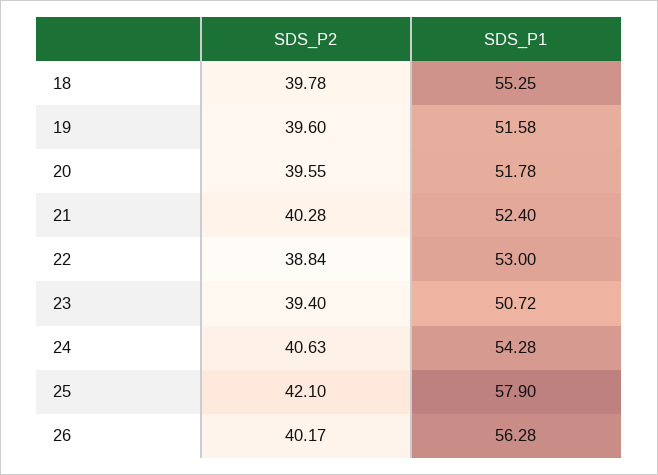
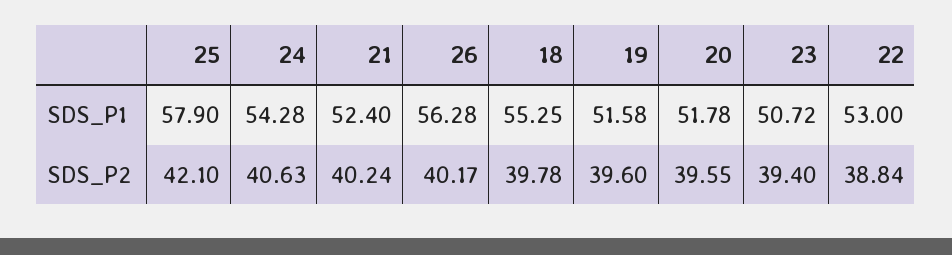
SDS_P2, 21: 40.28 -> 40.24

